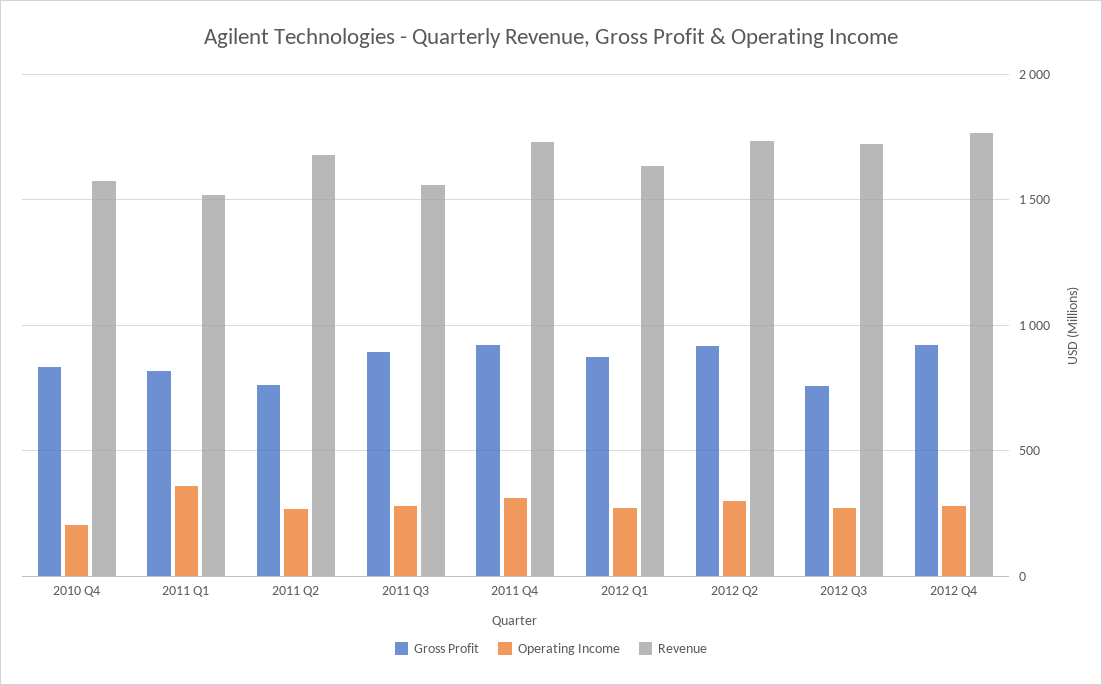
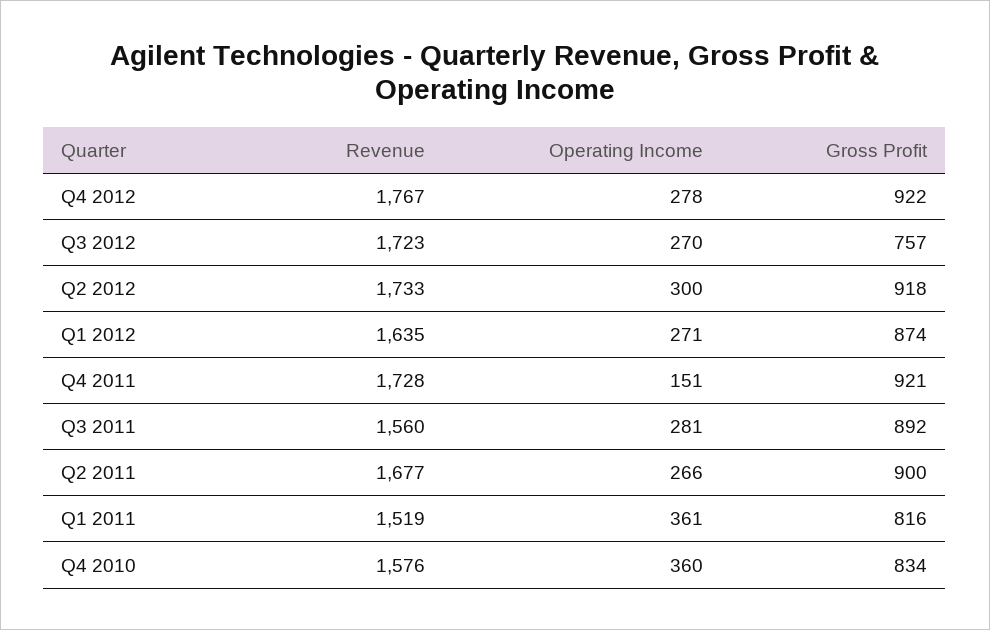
Operating Income, 2010 Q4: 200 -> 360
Gross Profit, 2011 Q2: 750 -> 900
Operating Income, 2011 Q4: 300 -> 151

